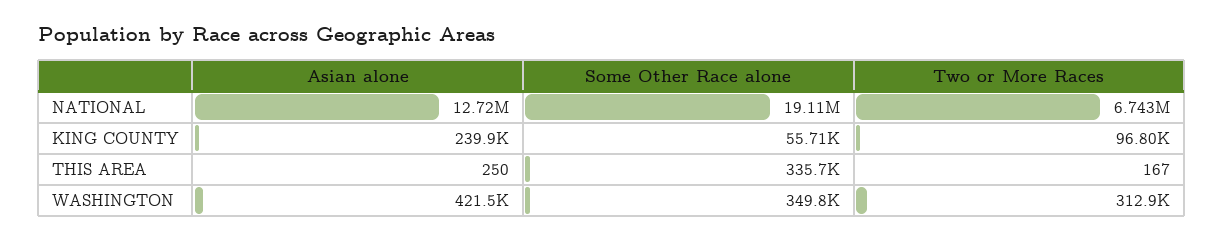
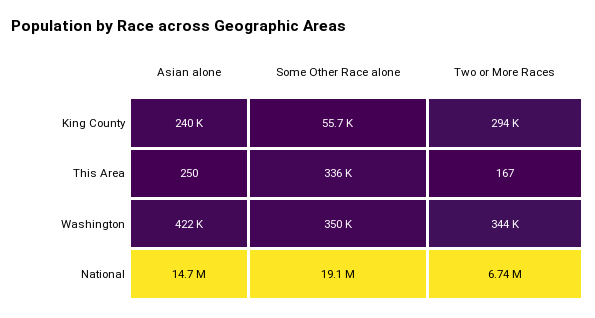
Asian alone, NATIONAL: 12720000 -> 14700000
Two or More Races, KING COUNTY: 96800 -> 294000
Two or More Races, WASHINGTON: 312900 -> 344000

